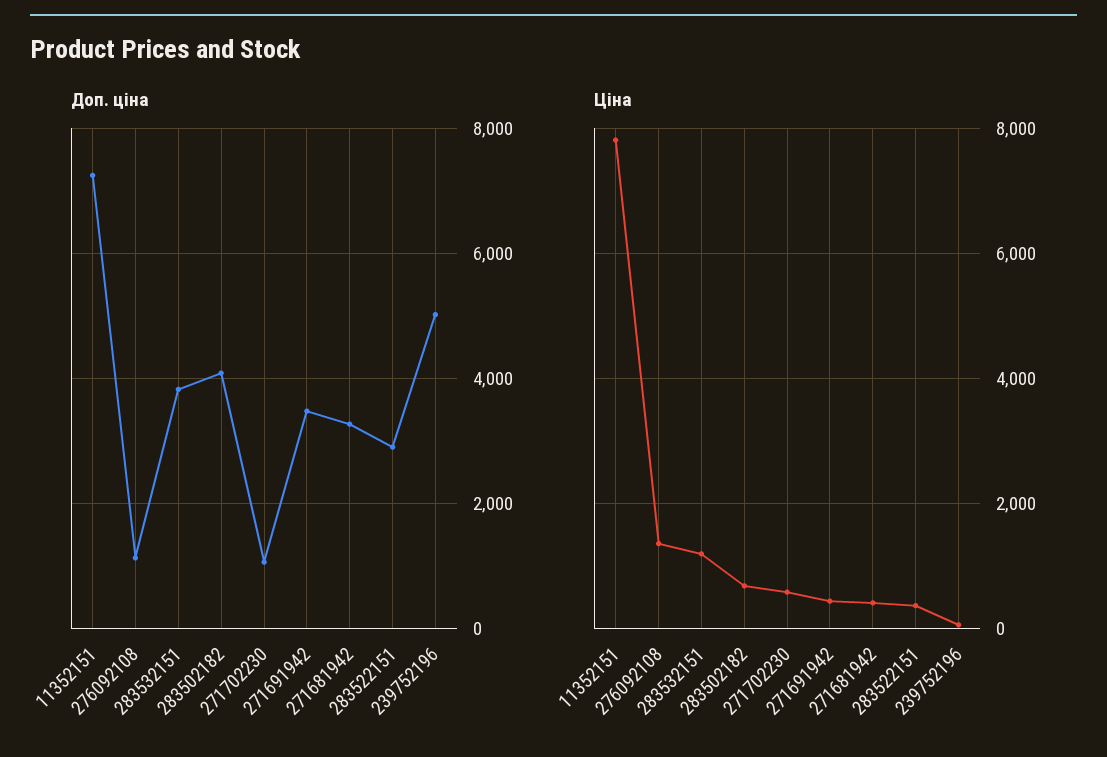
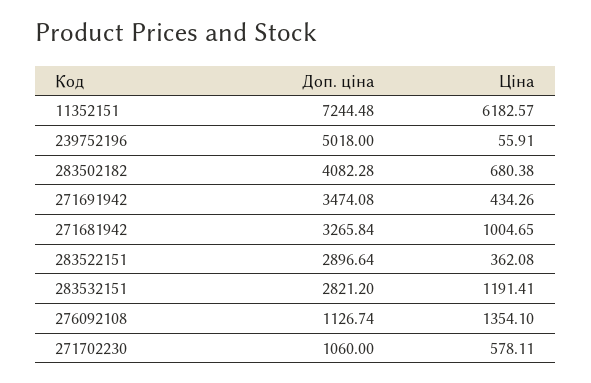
Доп. ціна, 283532151: 3800 -> 2821.2
Ціна, 11352151: 7800 -> 6182.57
Ціна, 271681942: 400 -> 1004.65

